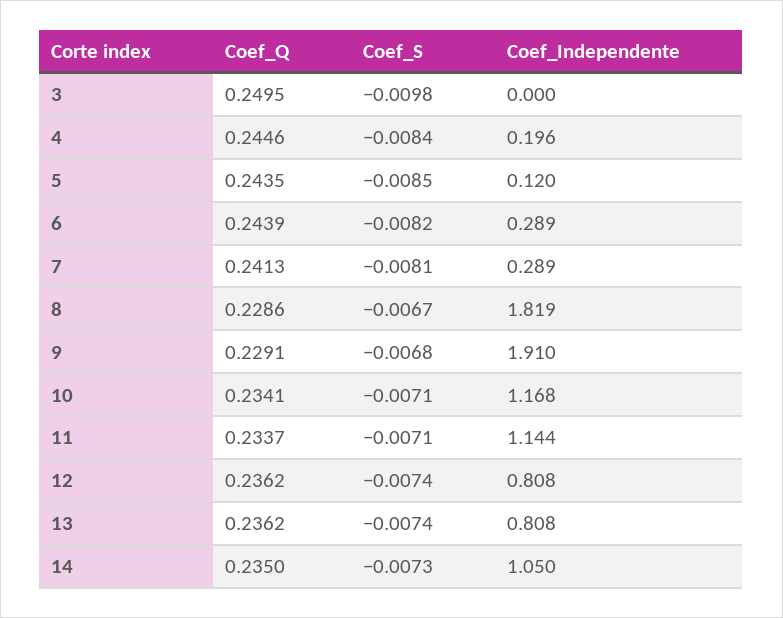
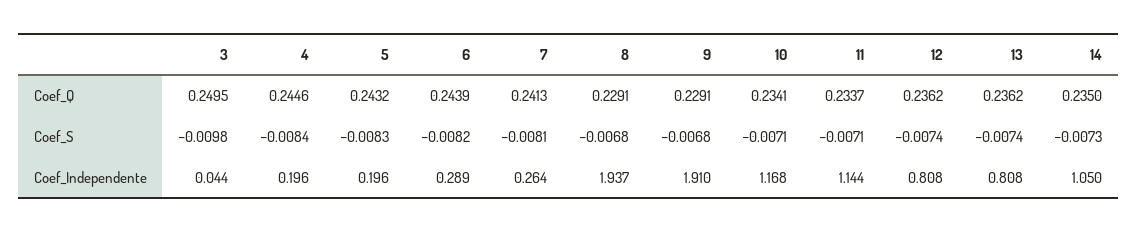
Coef_Independente, 3: 0 -> 0.044
Coef_Q, 5: 0.2435 -> 0.2432
Coef_S, 5: -0.0085 -> -0.0083
Coef_Independente, 5: 0.12 -> 0.196
Coef_Independente, 7: 0.289 -> 0.264
Coef_Q, 8: 0.2286 -> 0.2291
Coef_S, 8: -0.0067 -> -0.0068
Coef_Independente, 8: 1.819 -> 1.937

